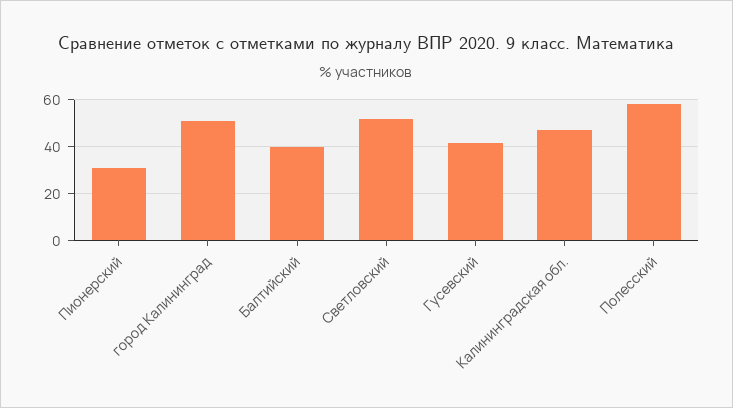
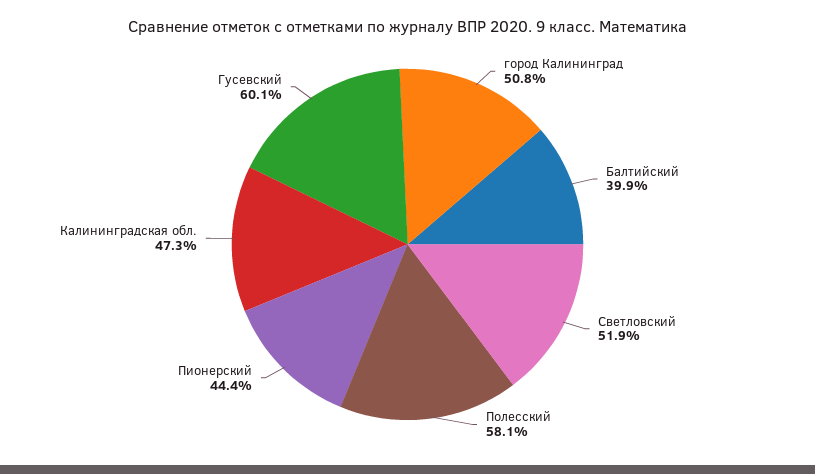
Пионерский: 30 -> 44.4
Гусевский: 40 -> 60.1

